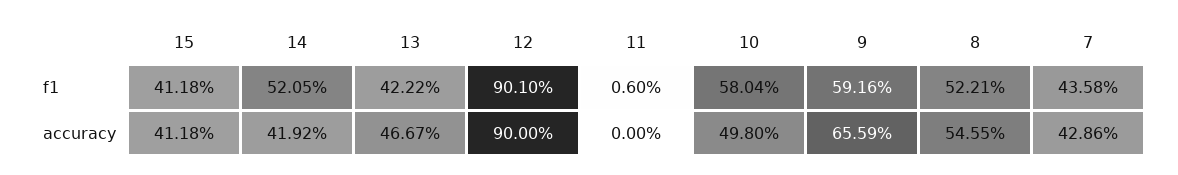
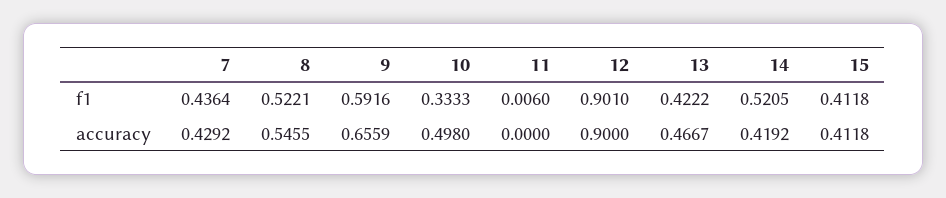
10, f1: 0.5804 -> 0.3333
7, f1: 0.4358 -> 0.4364
7, accuracy: 0.4286 -> 0.4292

